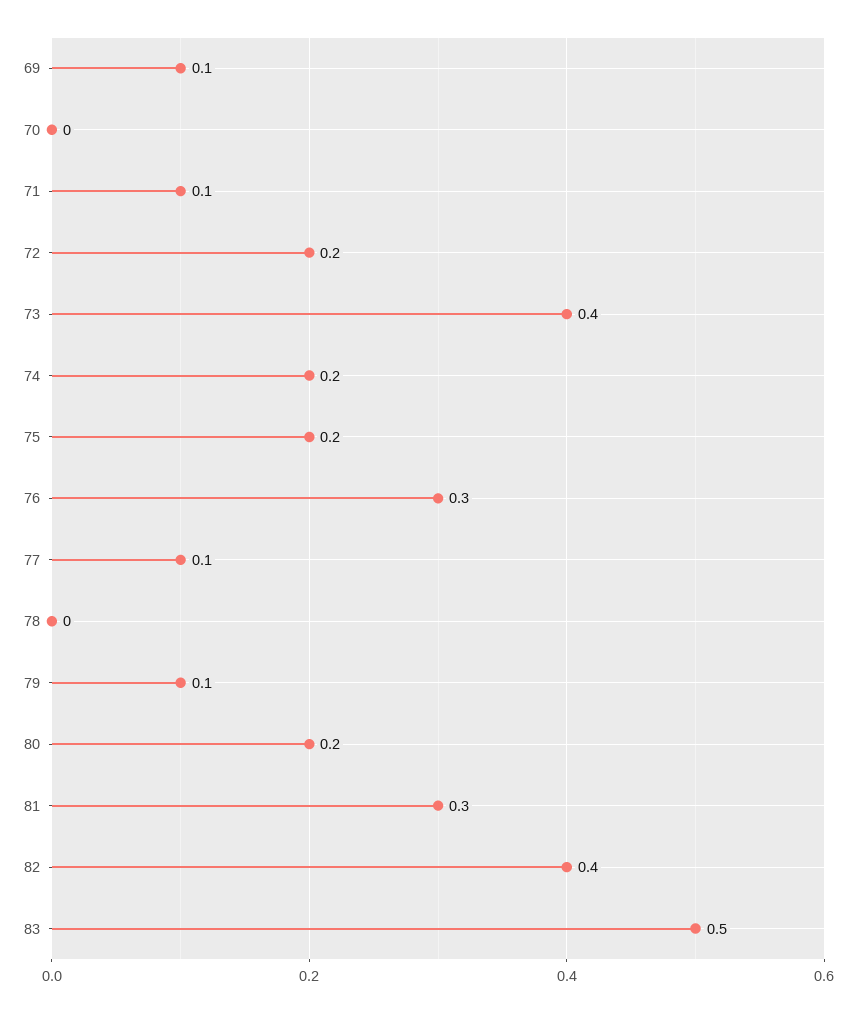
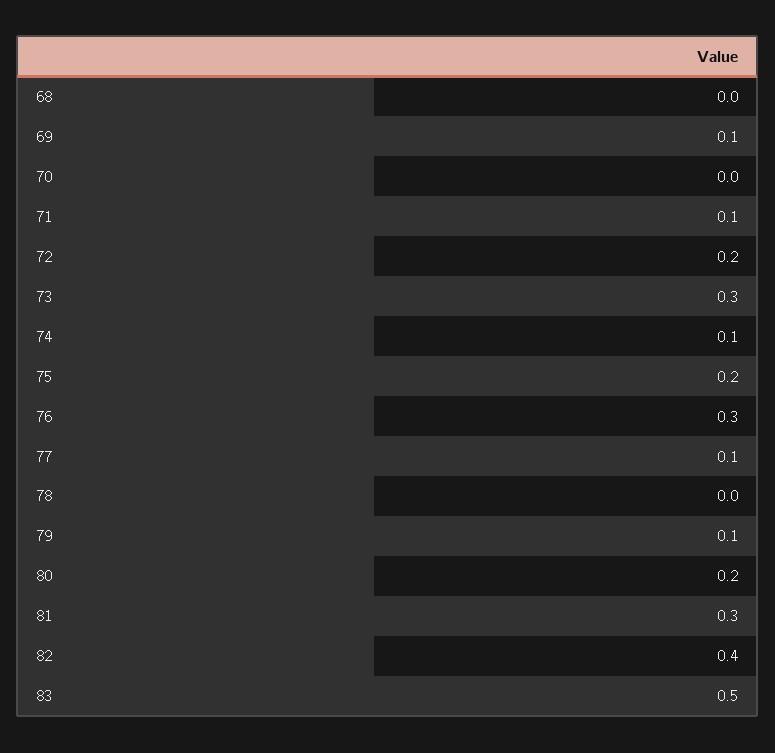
73: 0.4 -> 0.3
74: 0.2 -> 0.1
68: none -> 0

